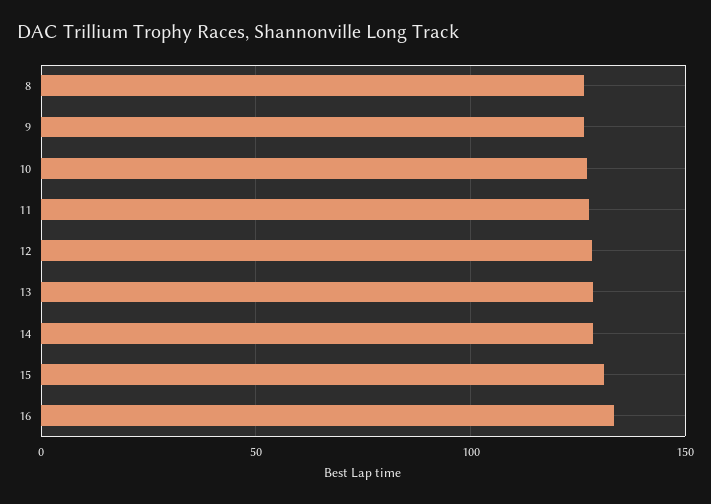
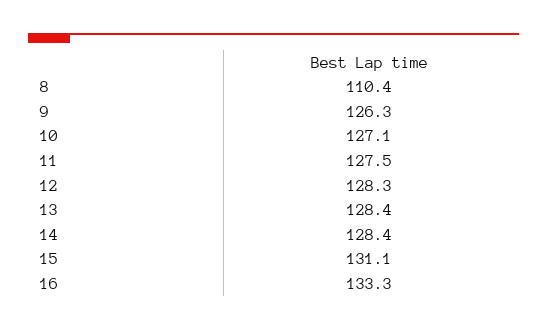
8: 125 -> 110.4

